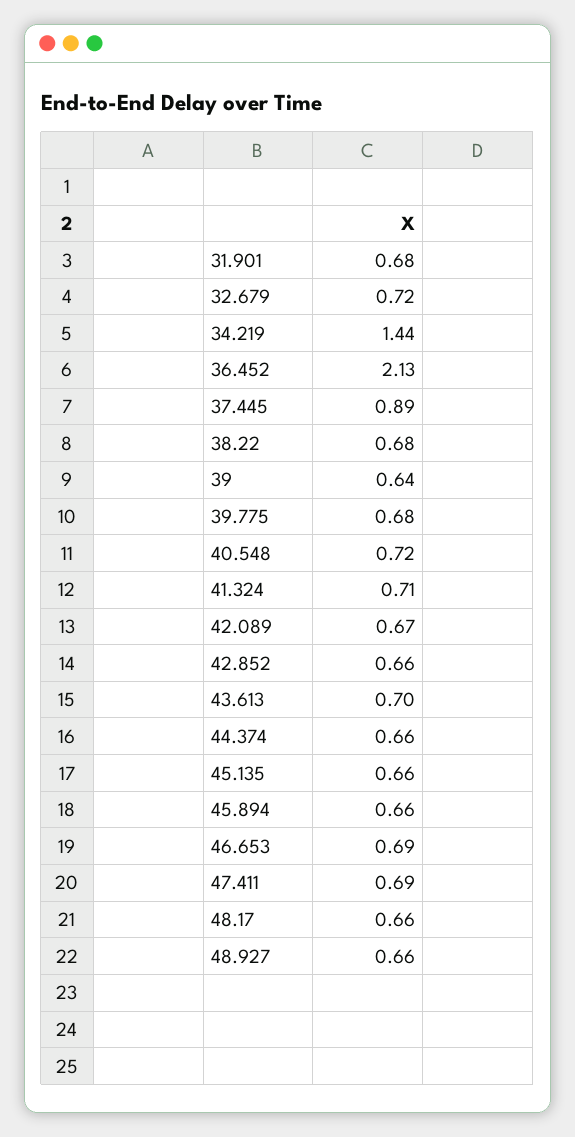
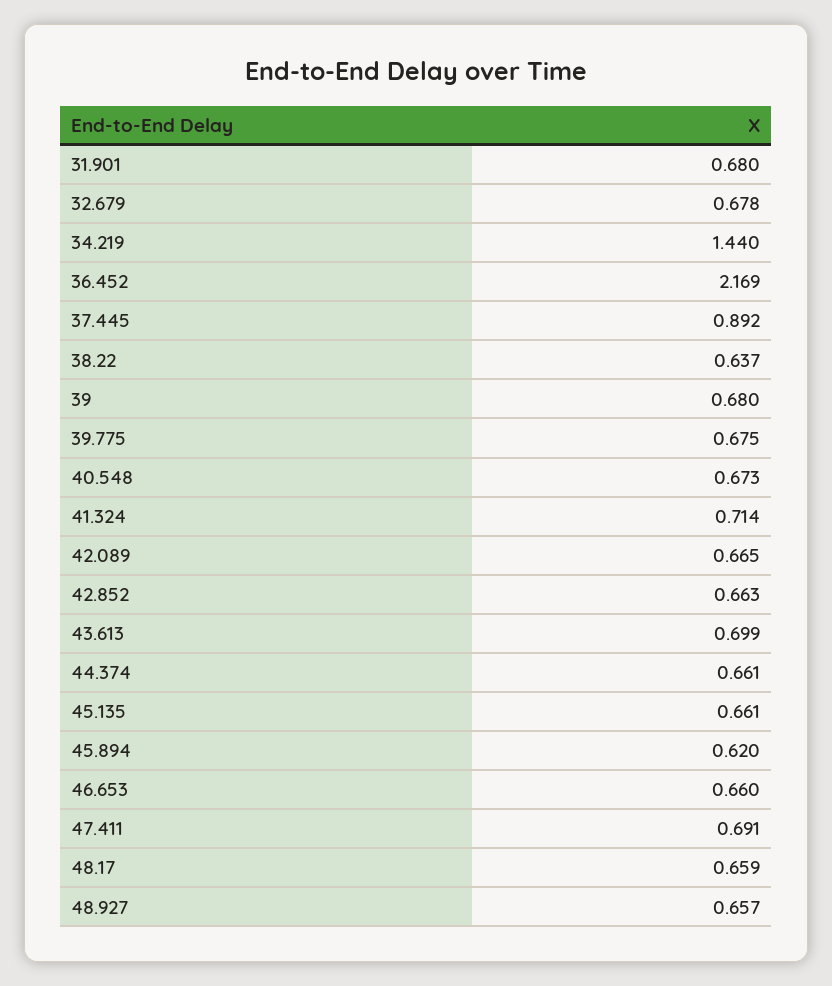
32.679: 0.72 -> 0.678
36.452: 2.13 -> 2.169
38.22: 0.68 -> 0.637
39: 0.64 -> 0.68
40.548: 0.72 -> 0.673
45.894: 0.66 -> 0.62
46.653: 0.69 -> 0.66

